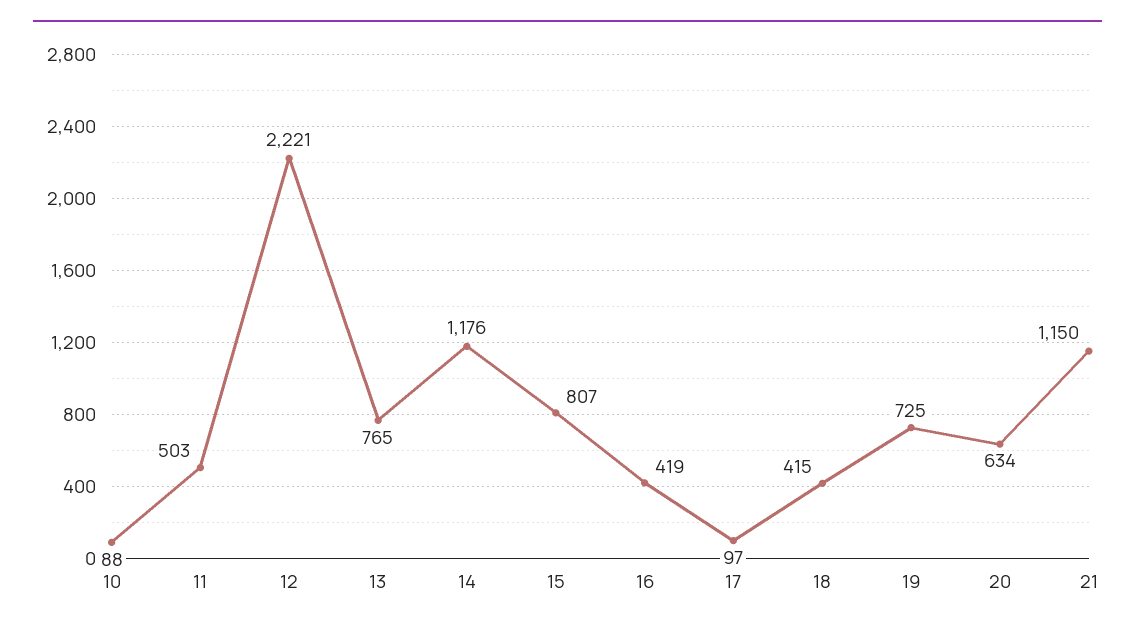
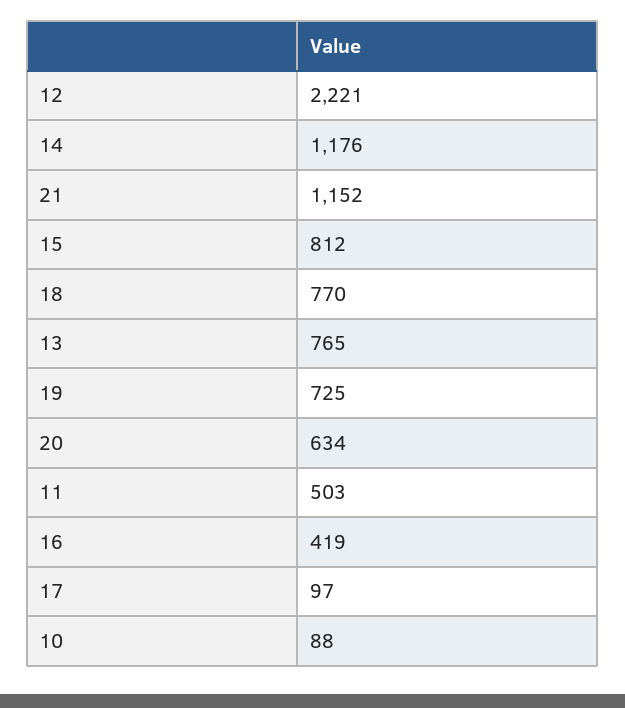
15: 807 -> 812
18: 415 -> 770
21: 1150 -> 1152

